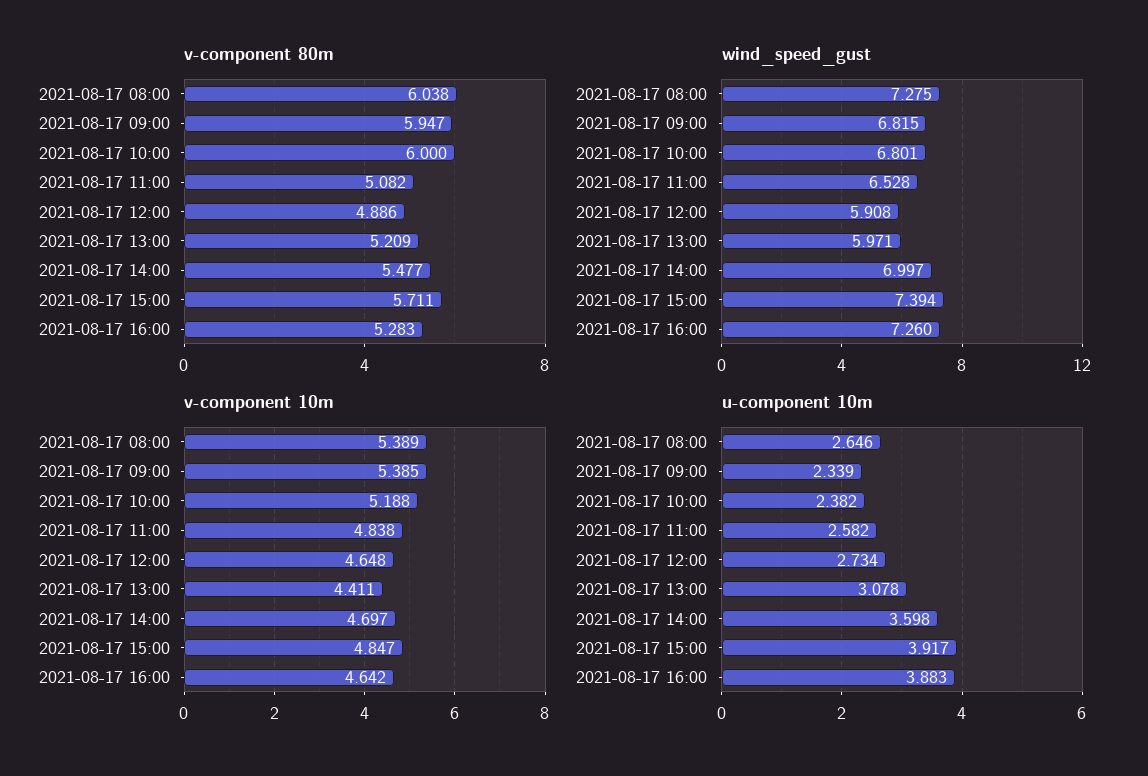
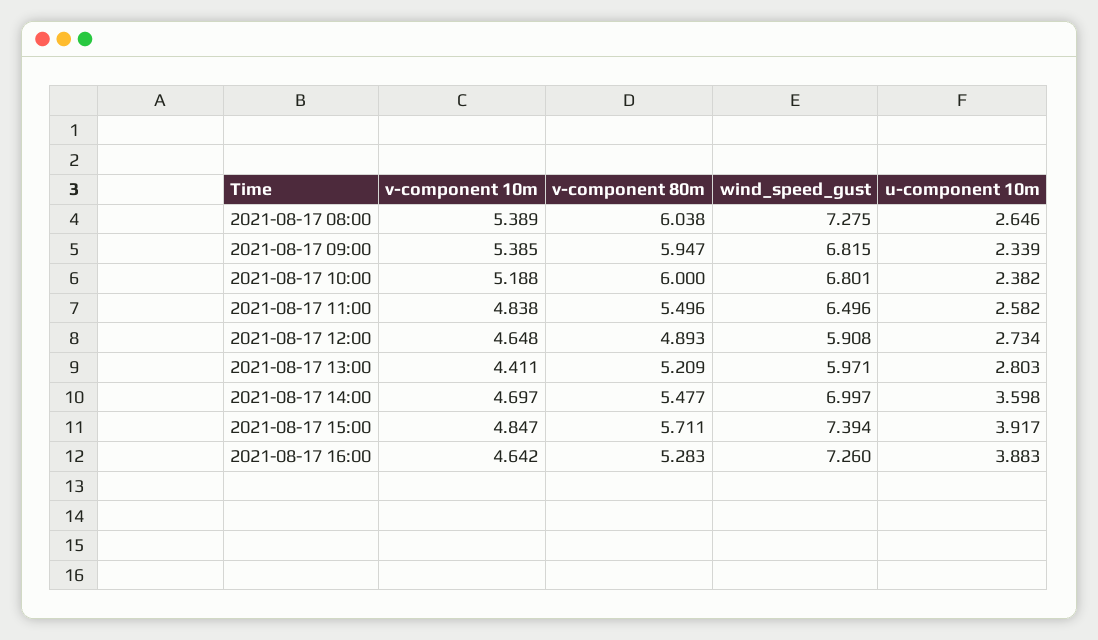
v-component 80m, 2021-08-17 11:00: 5.082 -> 5.496
v-component 80m, 2021-08-17 12:00: 4.886 -> 4.893
wind_speed_gust, 2021-08-17 11:00: 6.528 -> 6.496
u-component 10m, 2021-08-17 13:00: 3.078 -> 2.803

